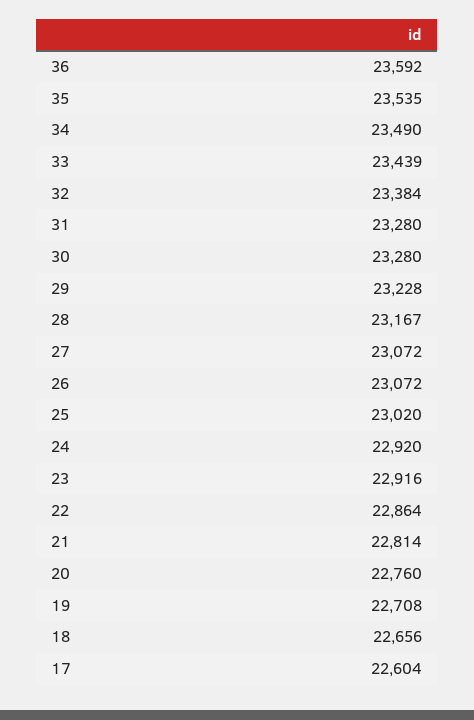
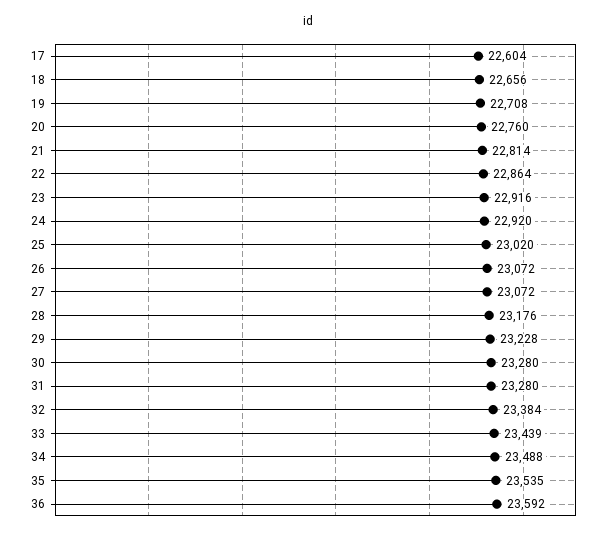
34: 23490 -> 23488
28: 23167 -> 23176

